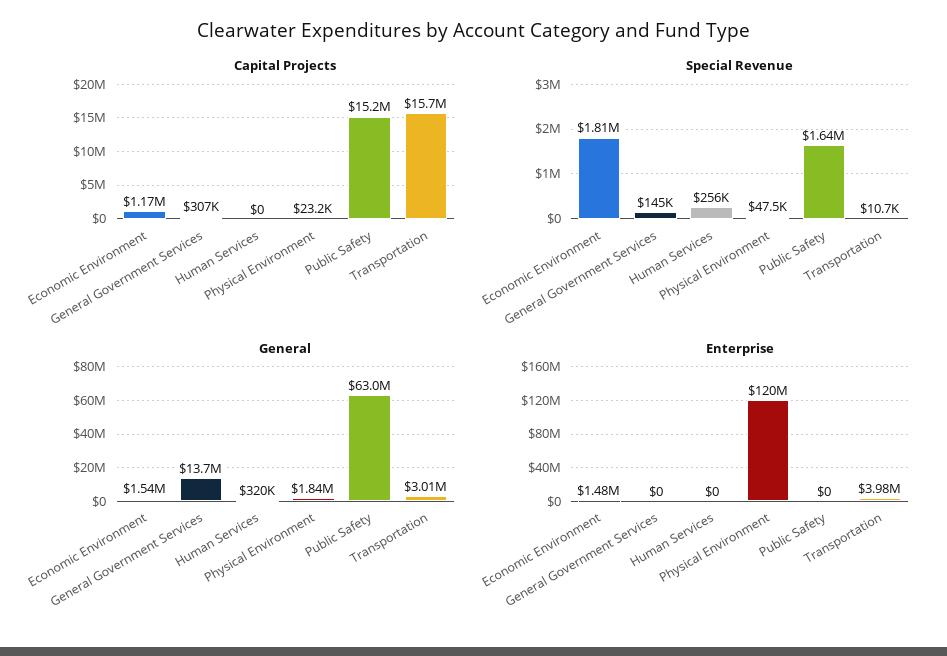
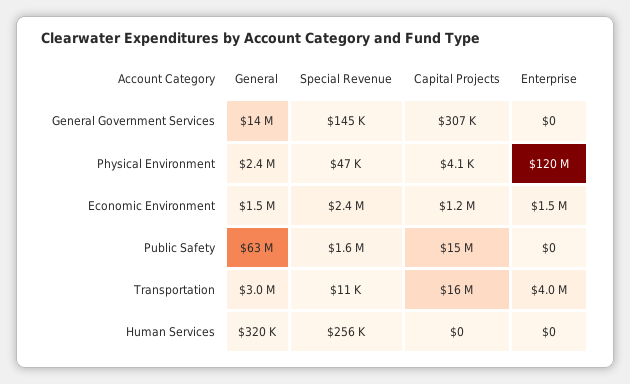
Capital Projects, Physical Environment: 23200 -> 4100
Special Revenue, Economic Environment: 1810000 -> 2400000
General, Physical Environment: 1840000 -> 2400000

